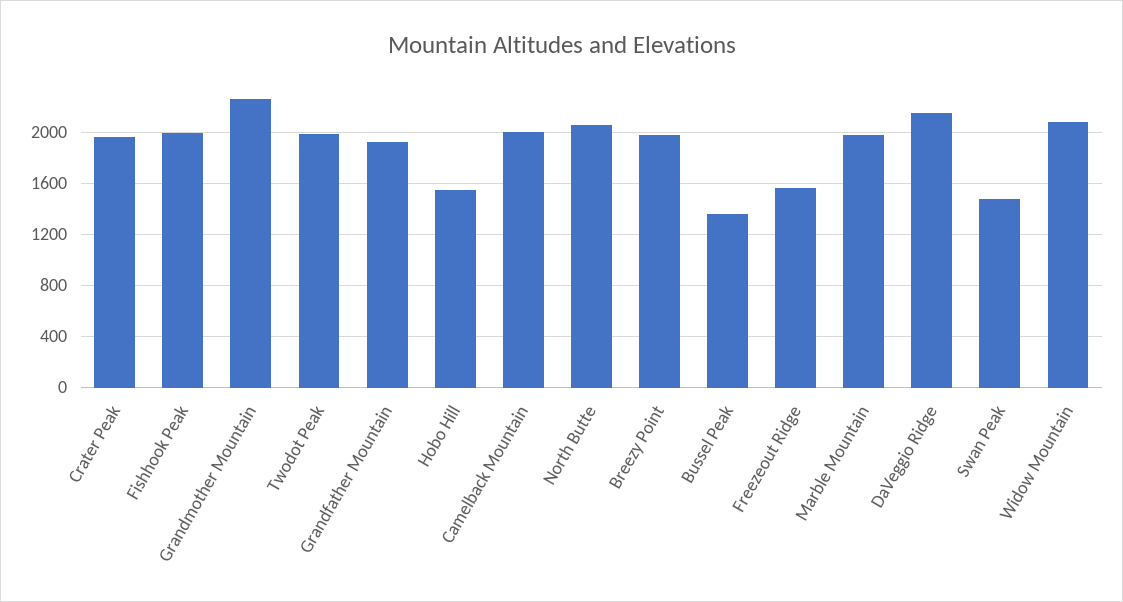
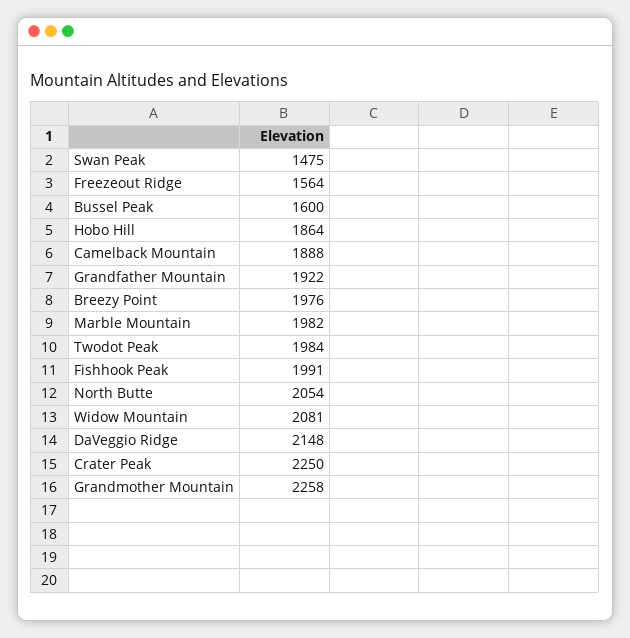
Crater Peak: 1950 -> 2250
Hobo Hill: 1550 -> 1864
Camelback Mountain: 2000 -> 1888
Bussel Peak: 1350 -> 1600

